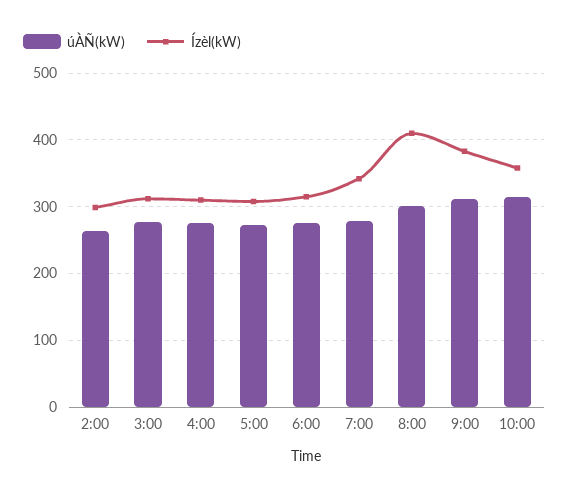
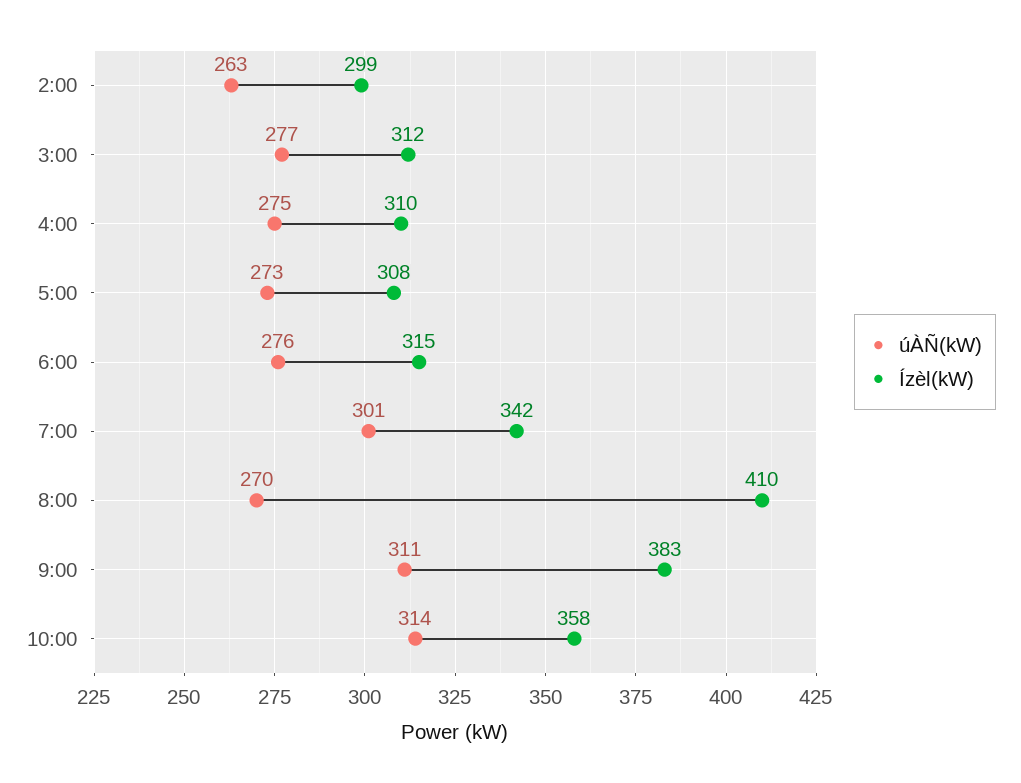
úÀÑ(kW), 7:00: 280 -> 301
úÀÑ(kW), 8:00: 300 -> 270

